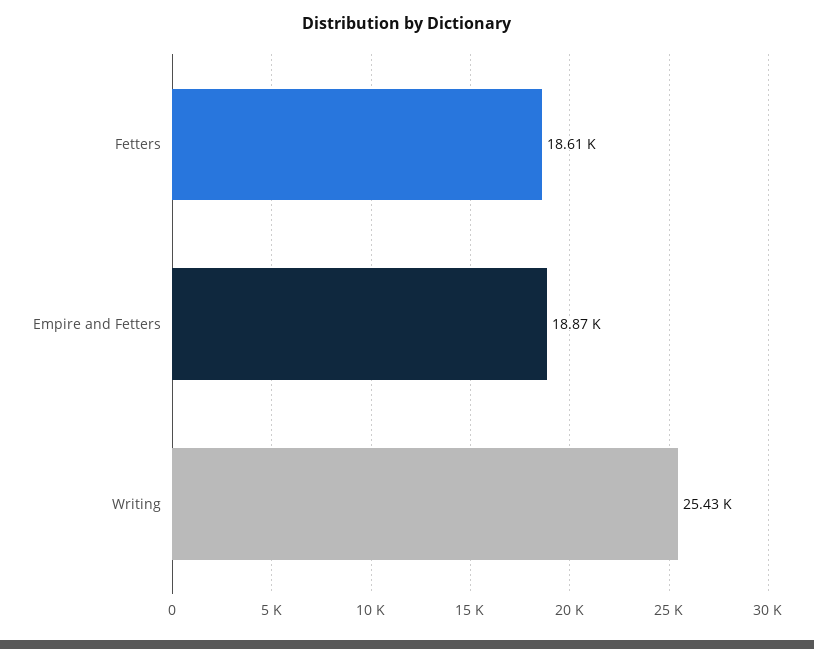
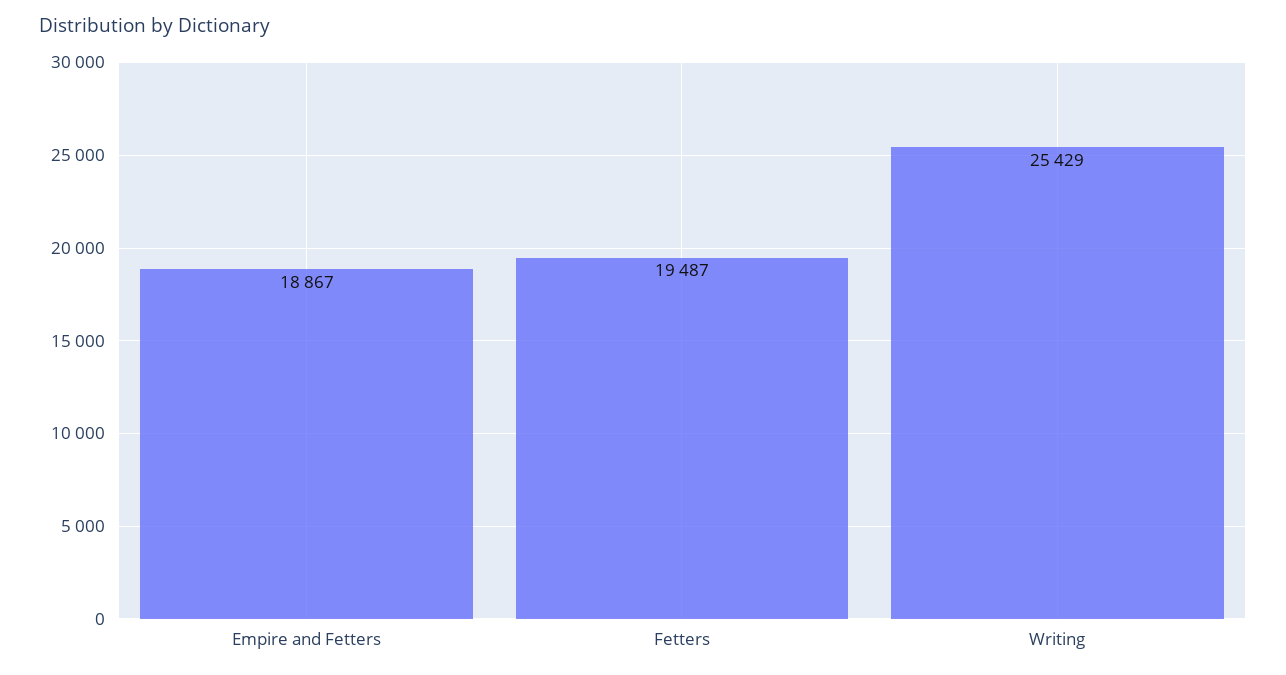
Fetters: 18610 -> 19487

